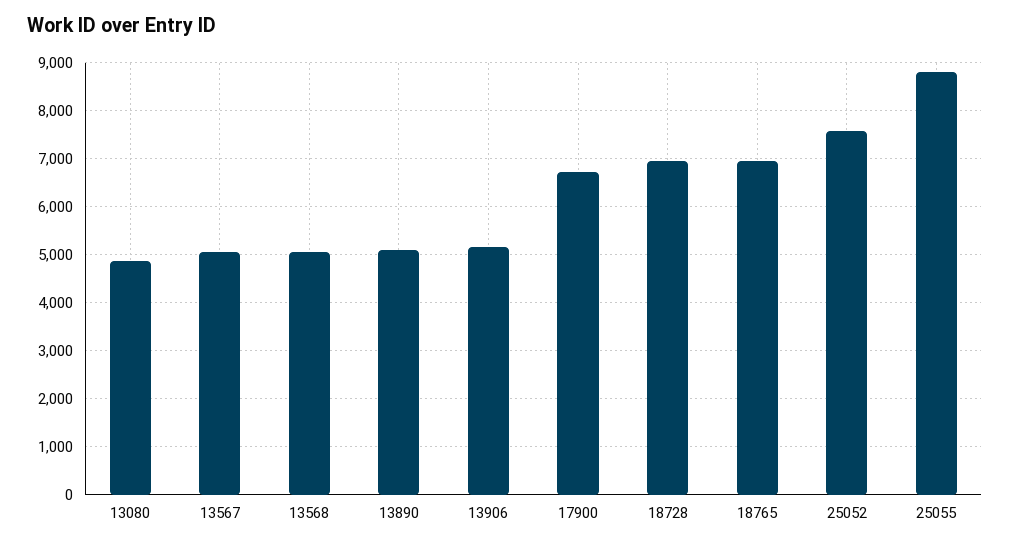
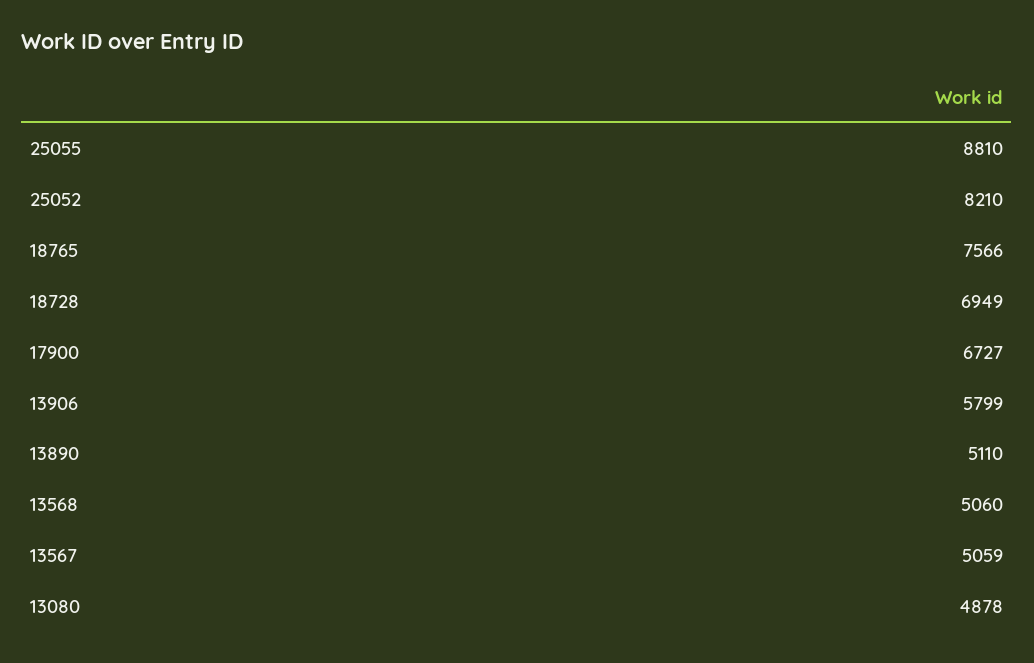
13906: 5200 -> 5799
18765: 7000 -> 7566
25052: 7600 -> 8210

